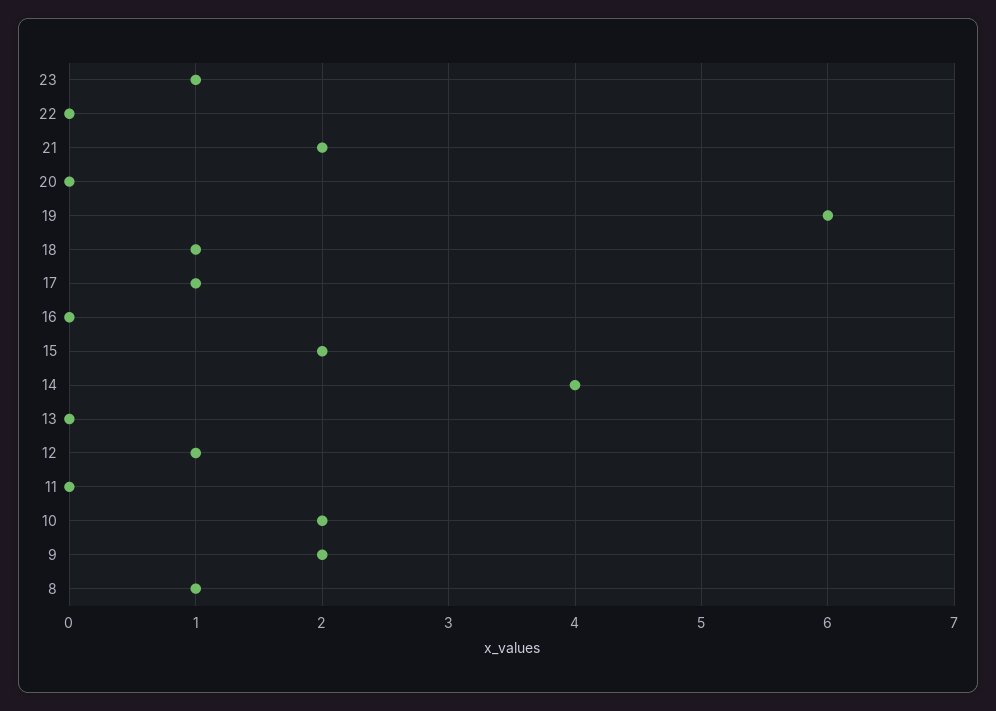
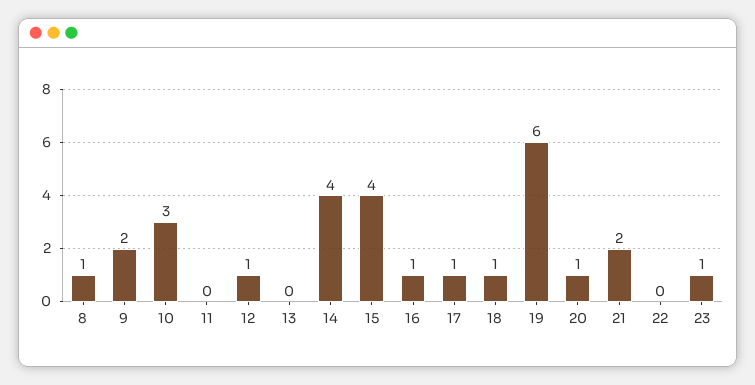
20: 0 -> 1
16: 0 -> 1
15: 2 -> 4
10: 2 -> 3

